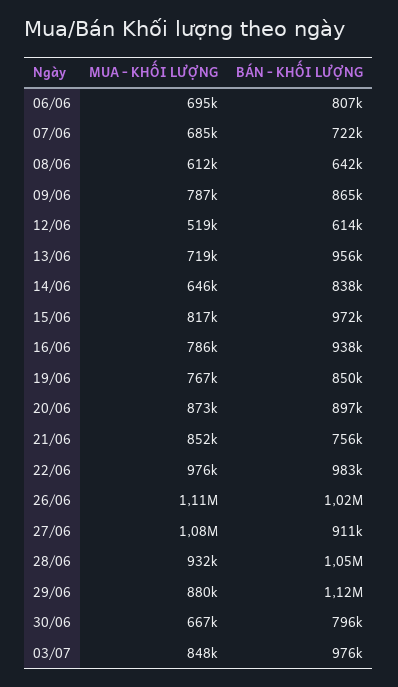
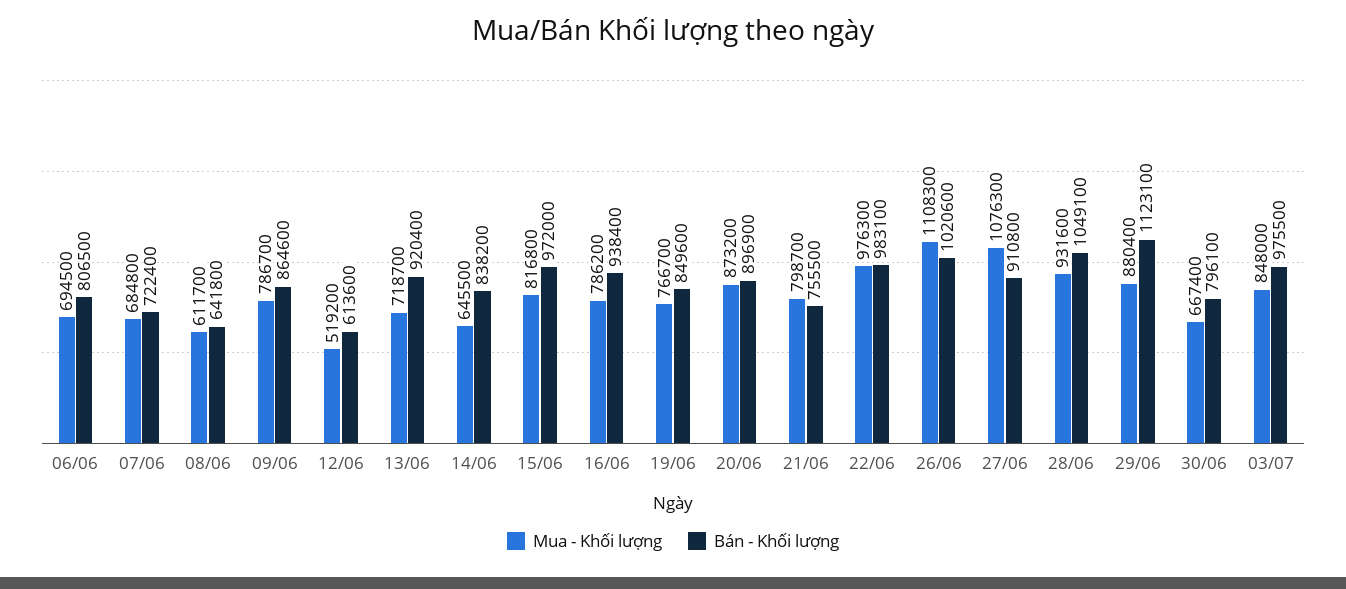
BÁN - KHỐI LƯỢNG, 13/06: 956000 -> 920400
MUA - KHỐI LƯỢNG, 21/06: 852000 -> 798700

